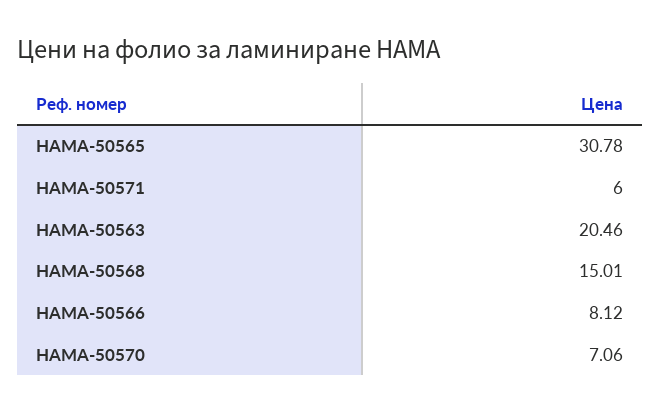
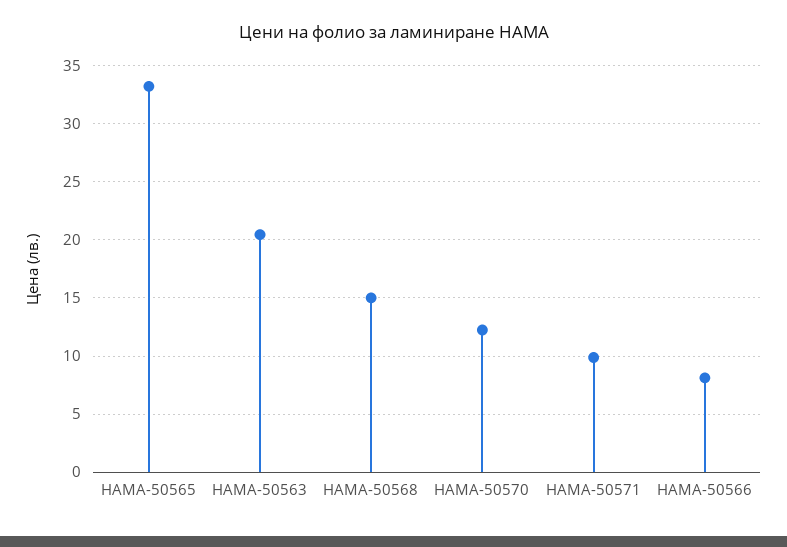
HAMA-50565: 30.78 -> 33
HAMA-50571: 6 -> 10
HAMA-50570: 7.06 -> 12

